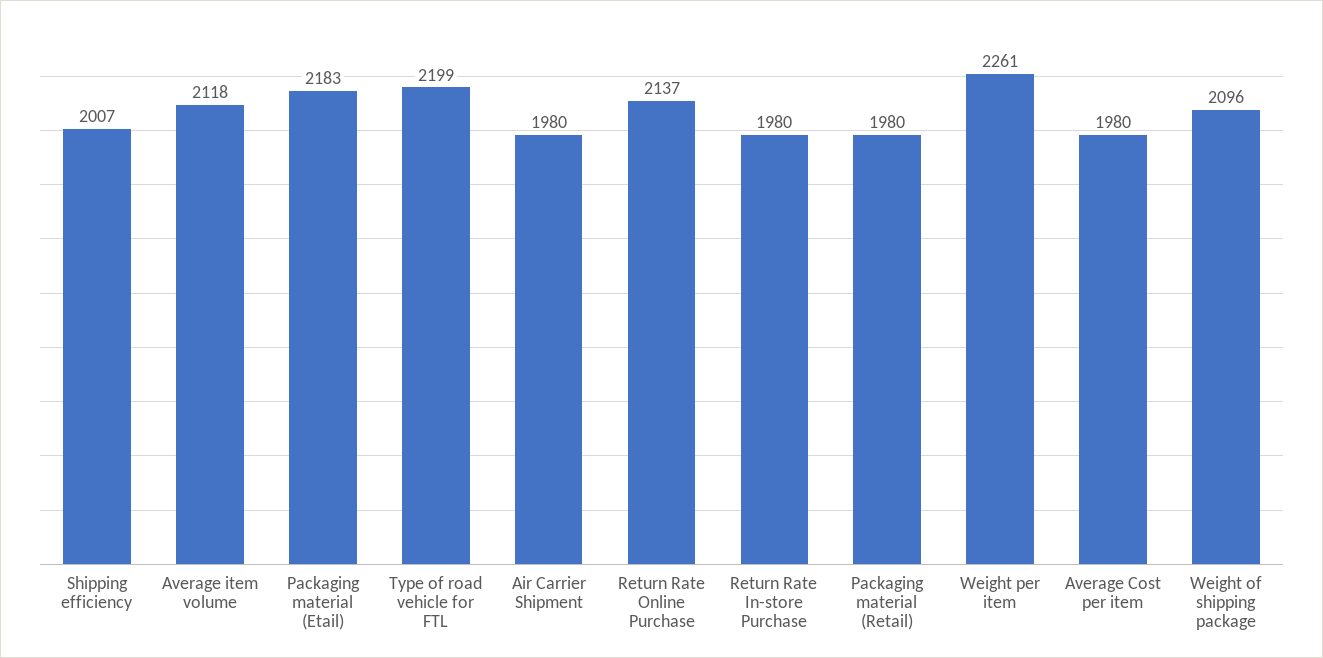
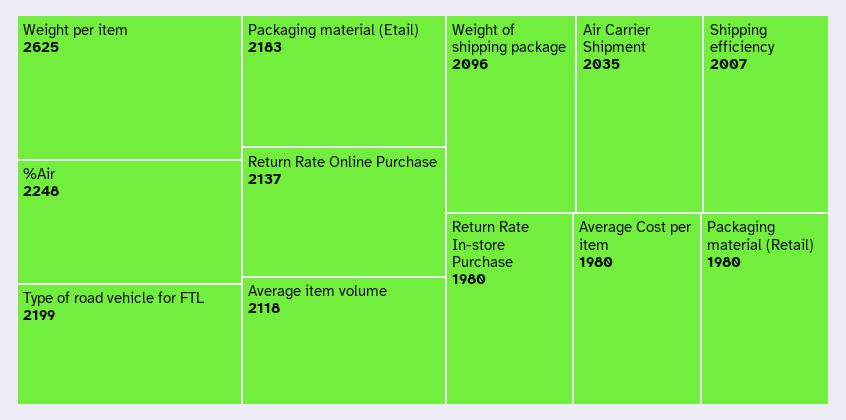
Air Carrier Shipment: 1980 -> 2035
Weight per item: 2261 -> 2625
%Air: none -> 2248

